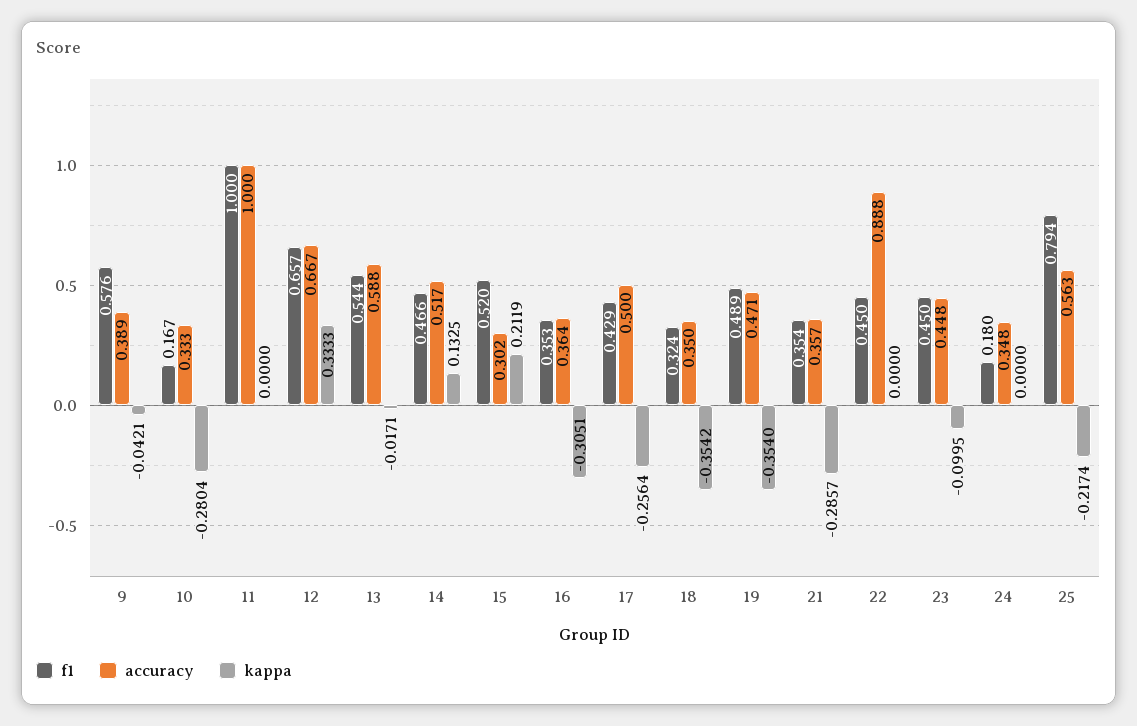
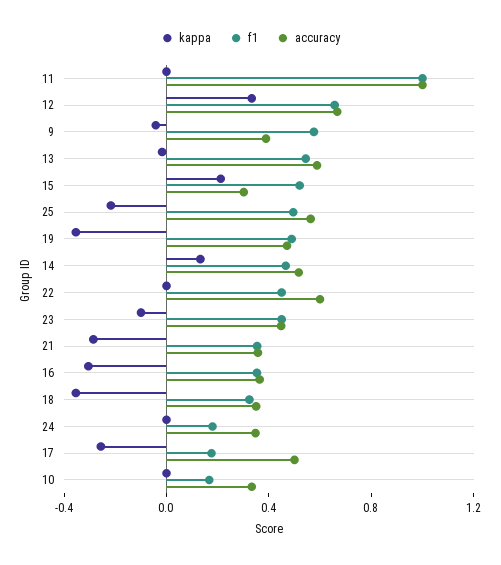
kappa, 10: -0.2804 -> 0
f1, 17: 0.429 -> 0.2
accuracy, 22: 0.888 -> 0.6
f1, 25: 0.794 -> 0.5

